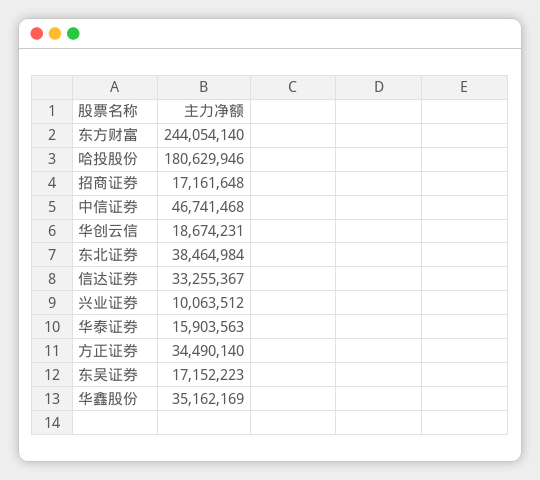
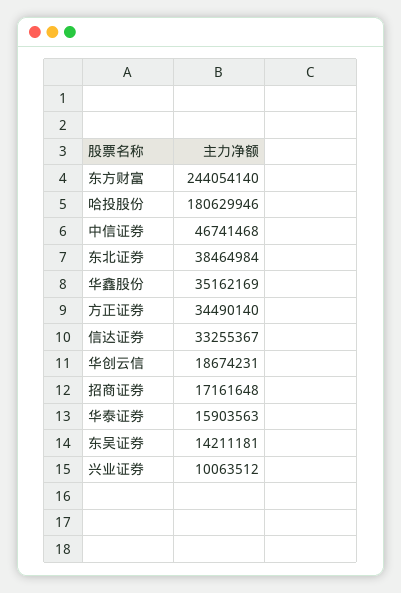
东吴证券: 17152223 -> 14211181

